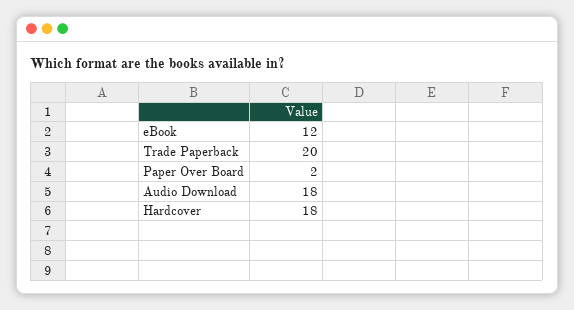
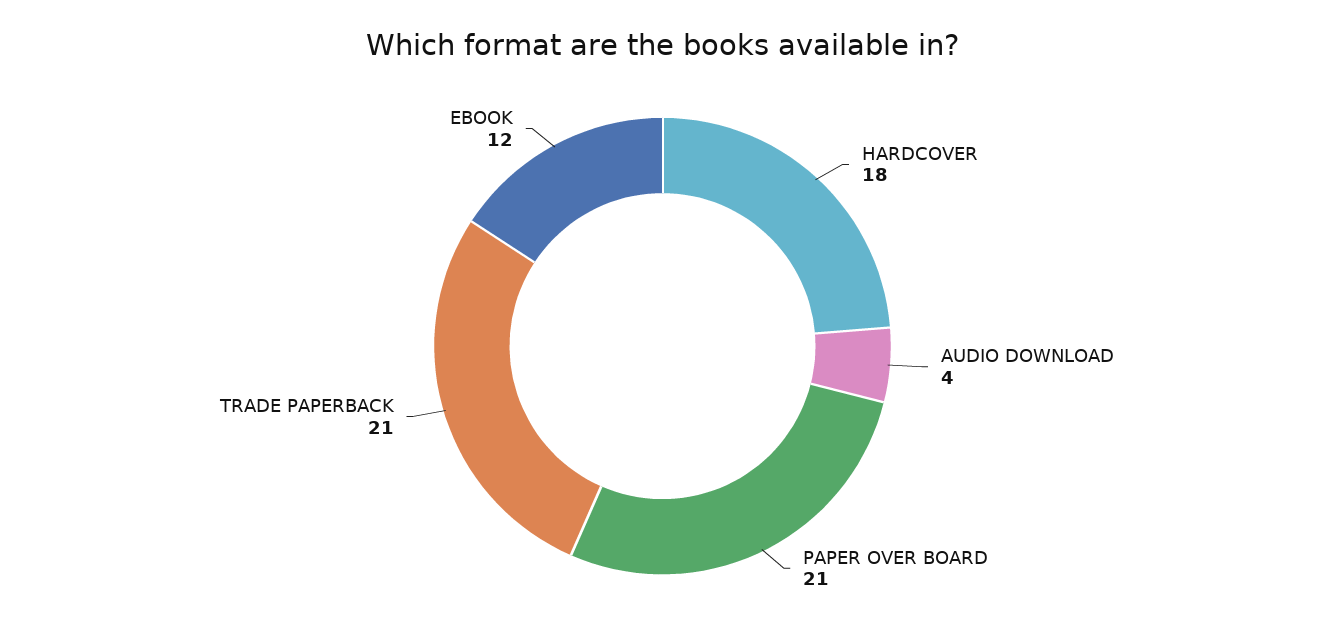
Trade Paperback: 20 -> 21
Paper Over Board: 2 -> 21
Audio Download: 18 -> 4

